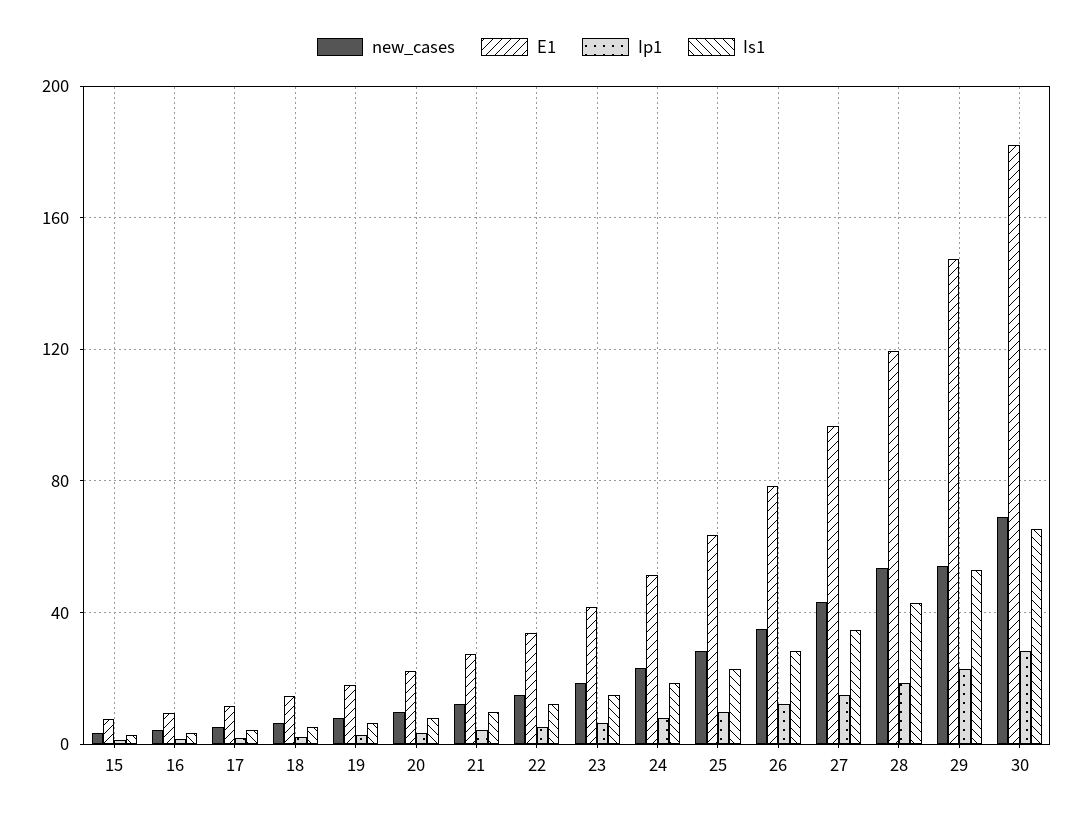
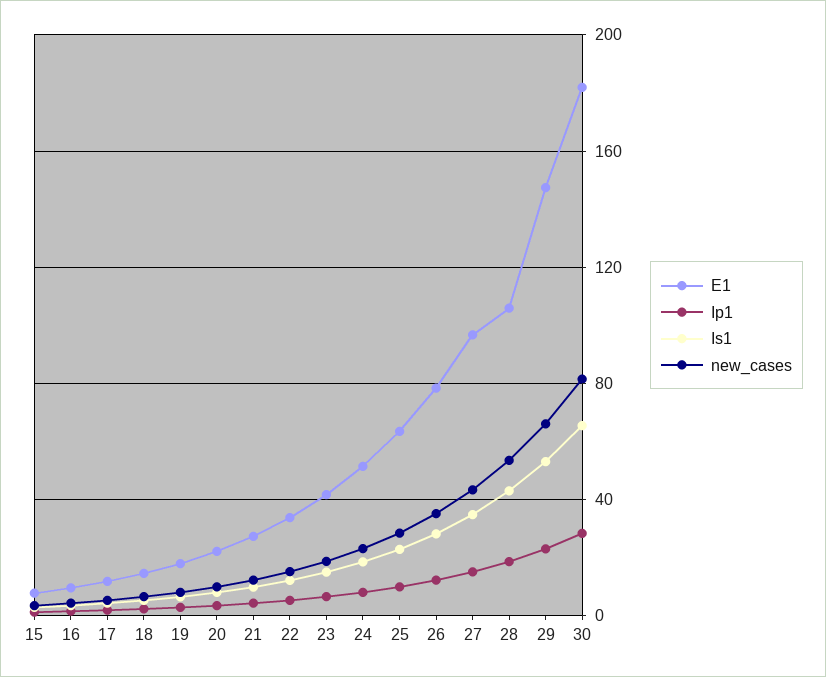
E1, 28: 120 -> 105
new_cases, 29: 55 -> 65
new_cases, 30: 70 -> 80

